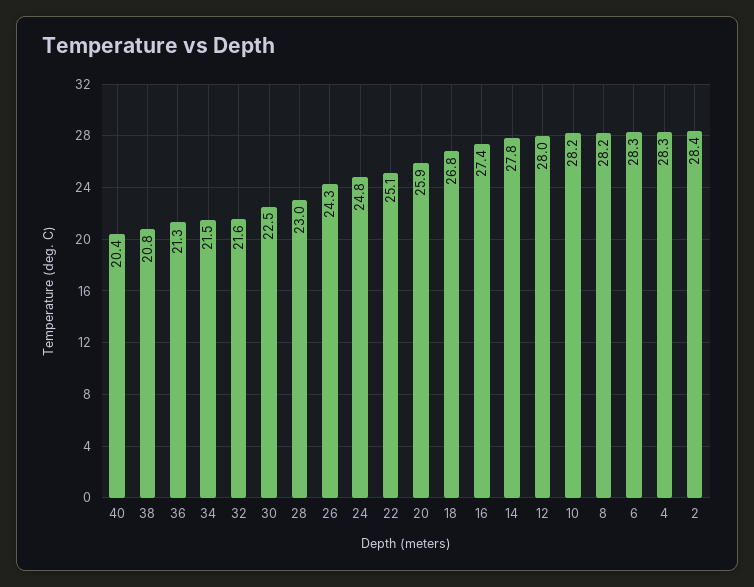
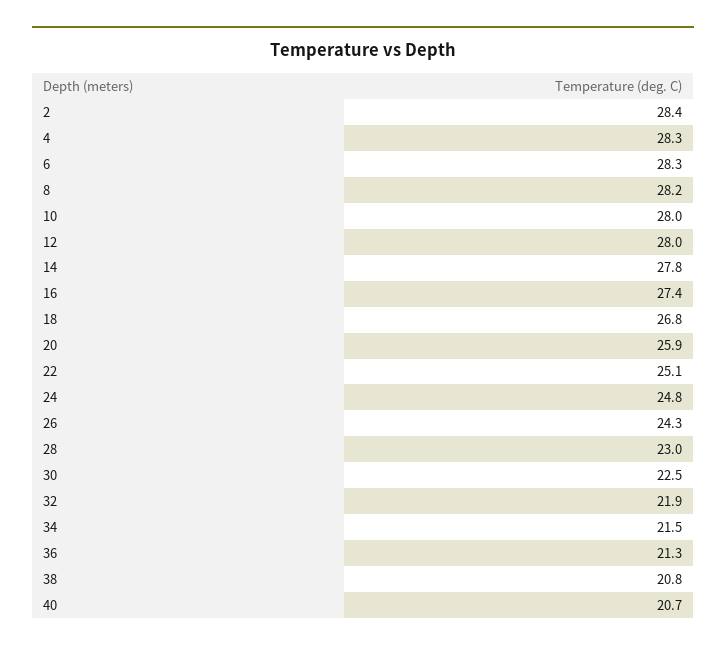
40: 20.4 -> 20.7
32: 21.6 -> 21.9
10: 28.2 -> 28

